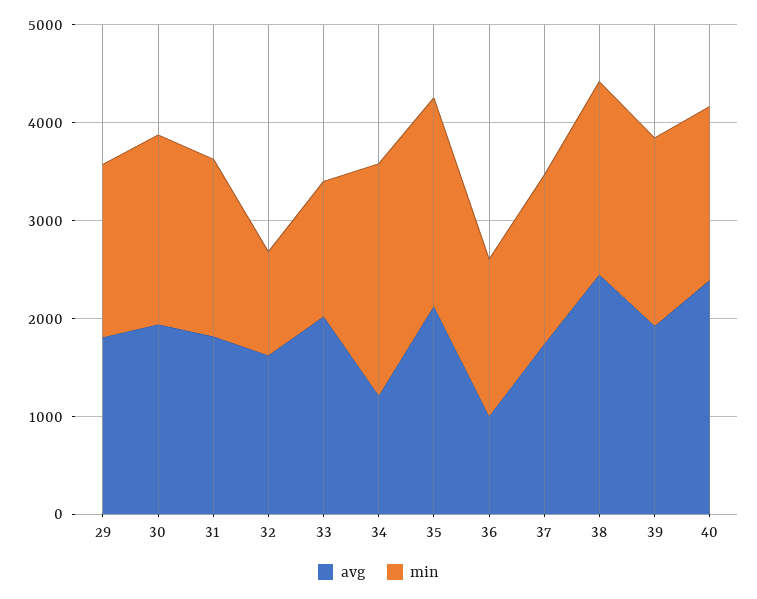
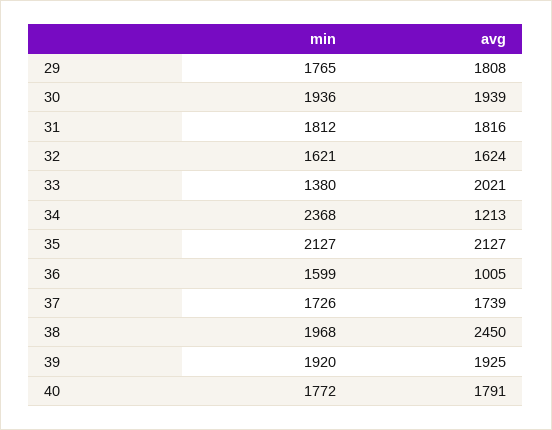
min, 32: 1000 -> 1621
avg, 40: 2400 -> 1791

